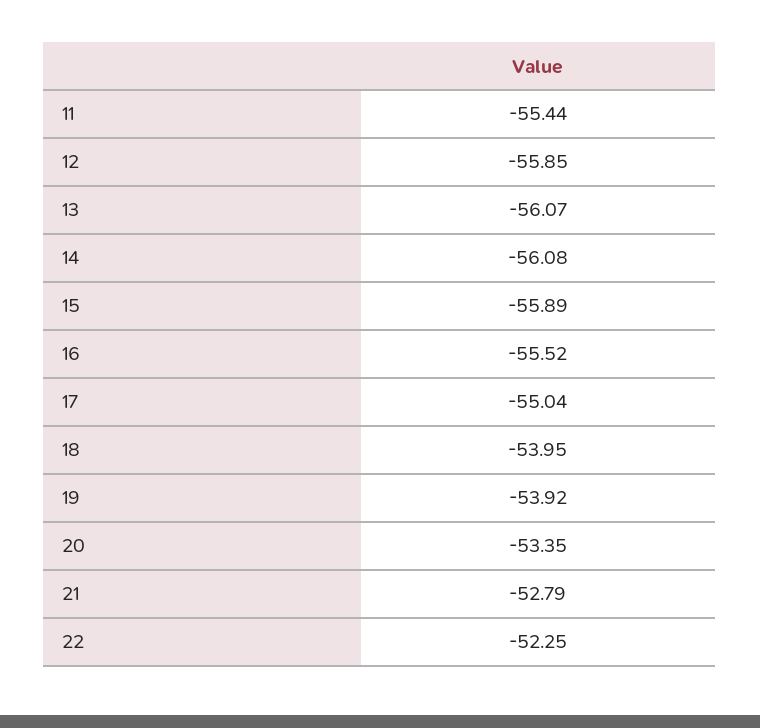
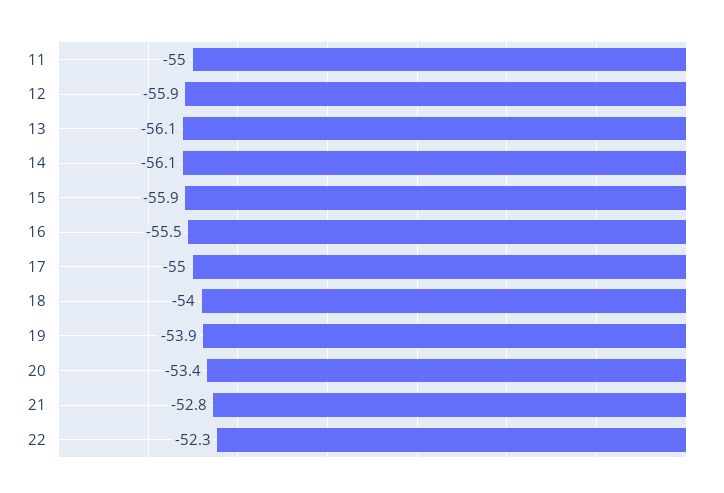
11: -55.44 -> -55

